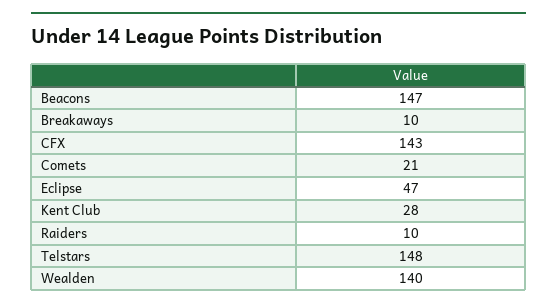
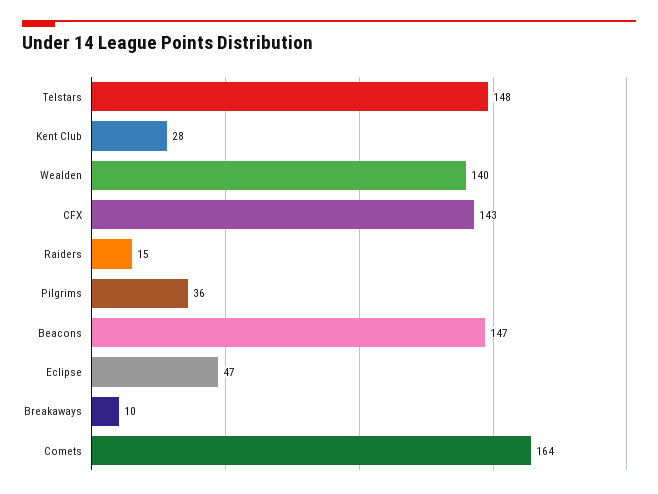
Comets: 21 -> 164
Raiders: 10 -> 15
Pilgrims: none -> 36

